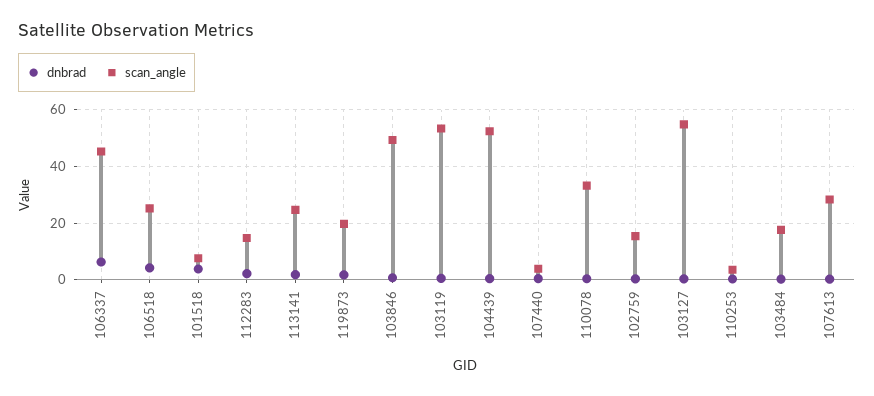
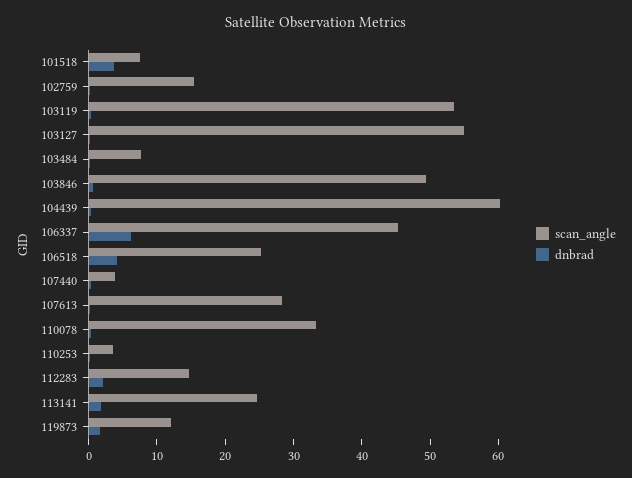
scan_angle, 119873: 20 -> 12
scan_angle, 104439: 52.5 -> 60
scan_angle, 103484: 17.5 -> 8

